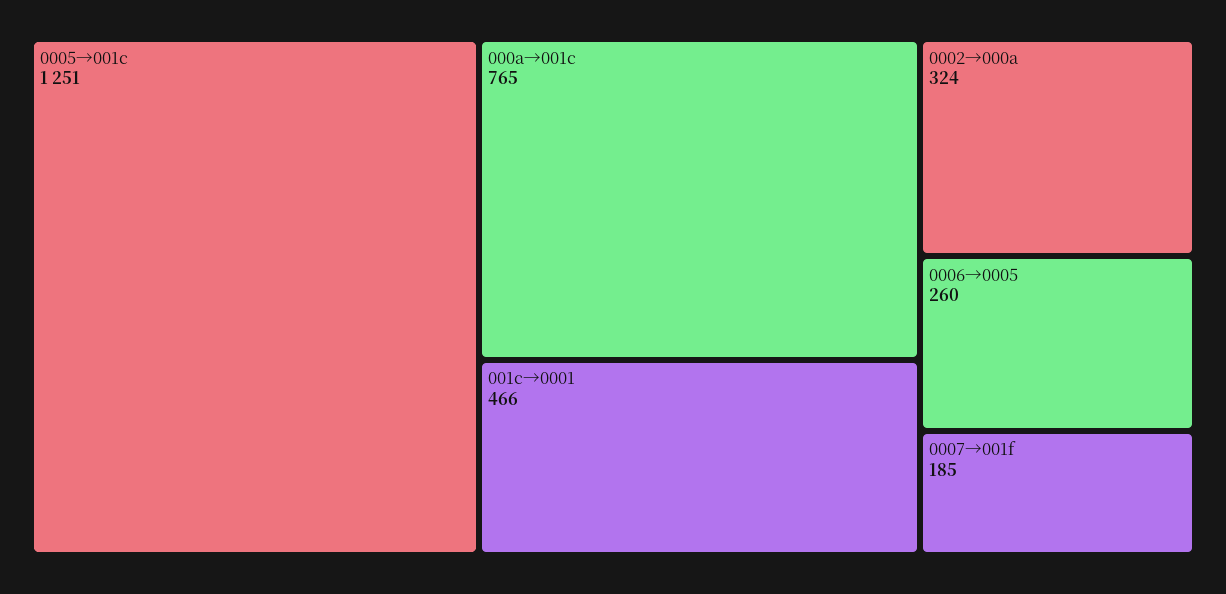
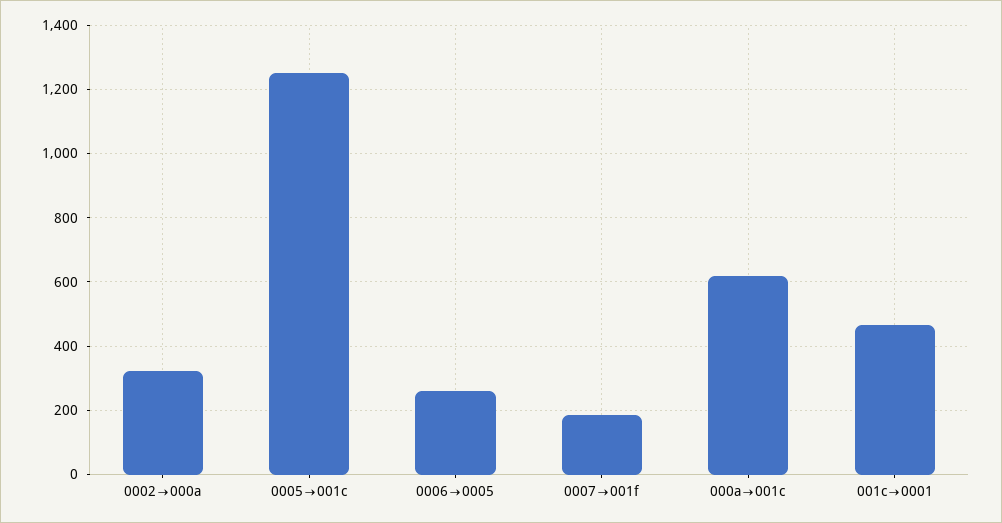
000a→001c: 765 -> 620

